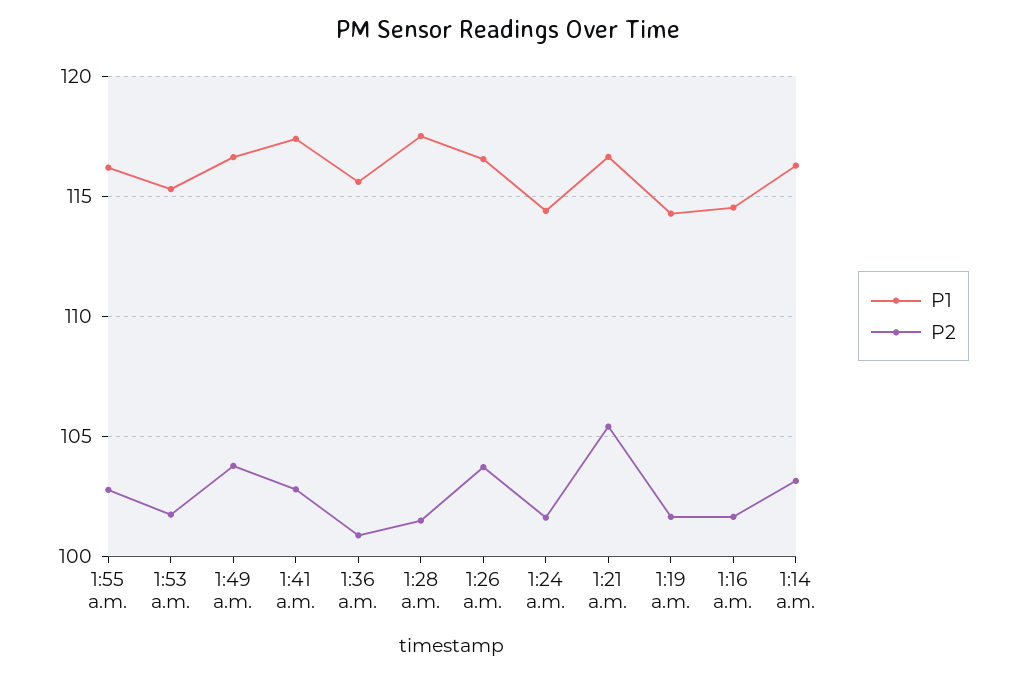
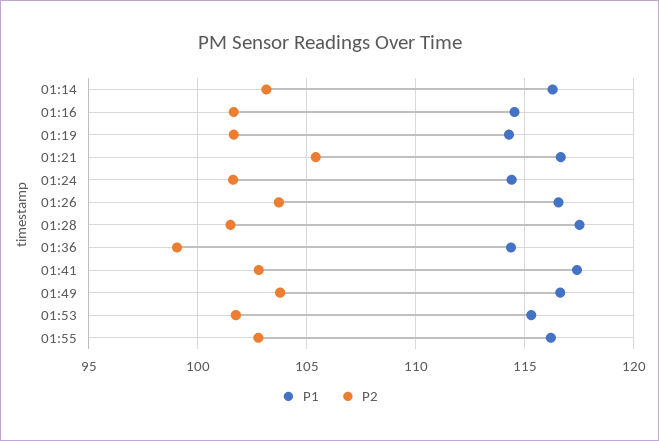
P1, 1:36 a.m.: 115.5 -> 114.5
P2, 1:36 a.m.: 101 -> 99

